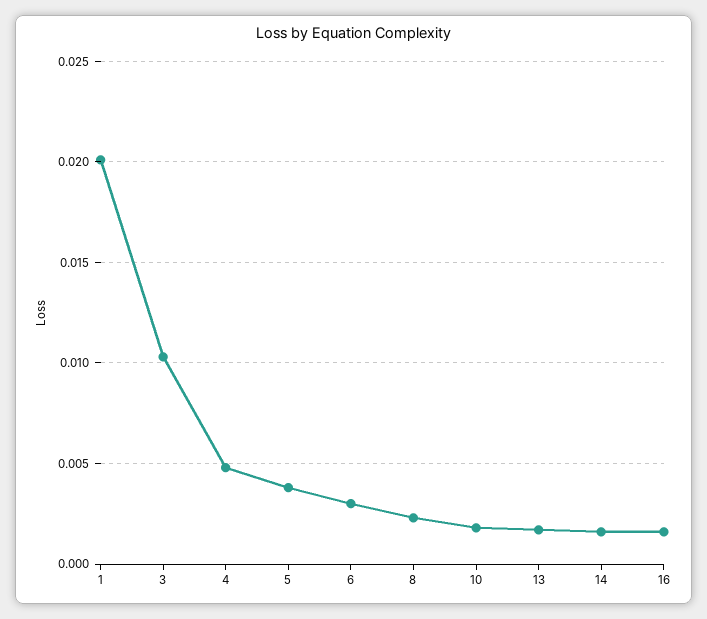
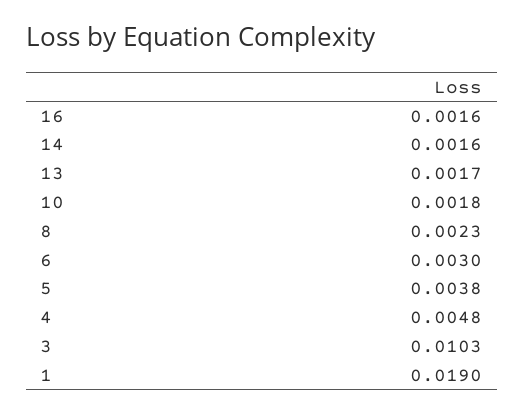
1: 0.02 -> 0.019

